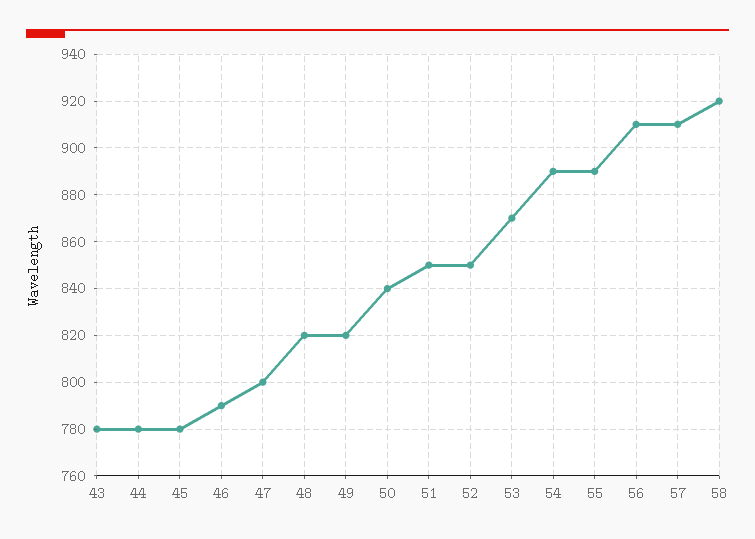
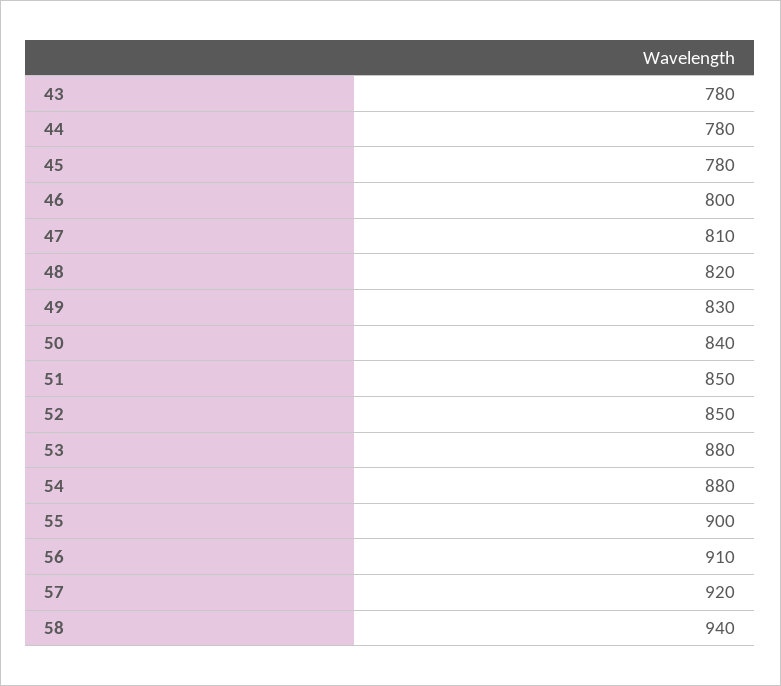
46: 790 -> 800
47: 800 -> 810
49: 820 -> 830
53: 870 -> 880
54: 890 -> 880
55: 890 -> 900
57: 910 -> 920
58: 920 -> 940

